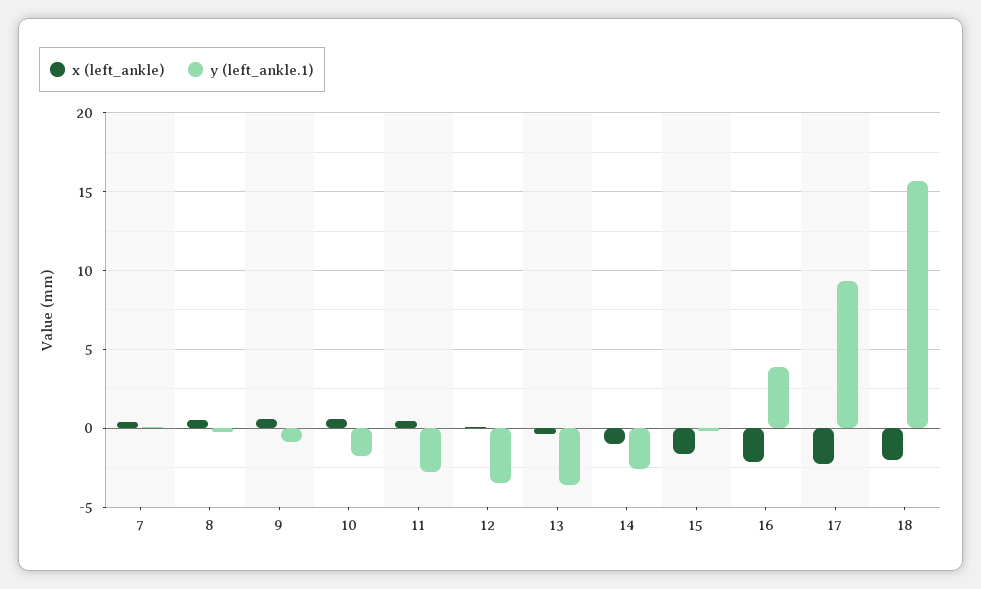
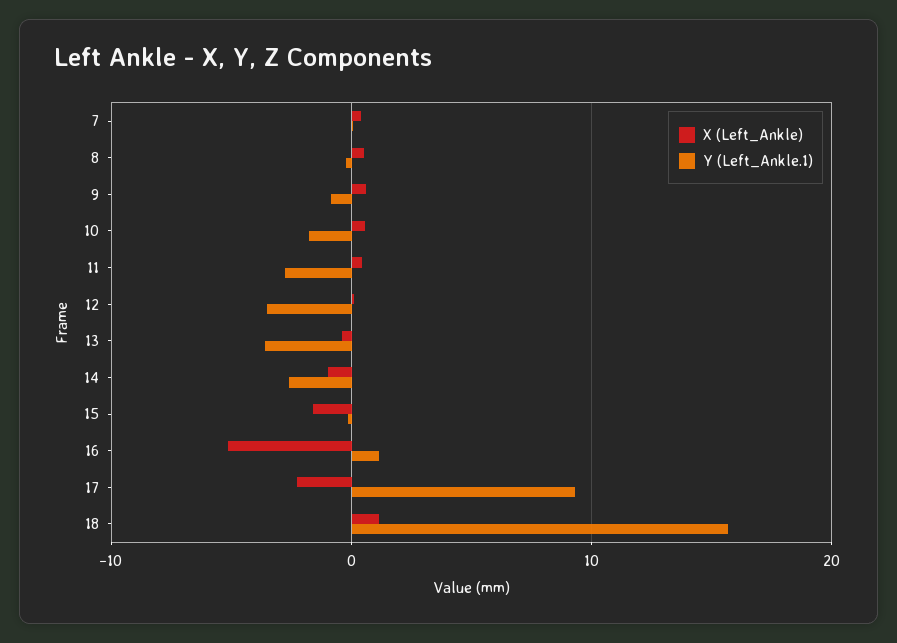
x (left_ankle), 16: -2 -> -5
y (left_ankle.1), 16: 4 -> 1
x (left_ankle), 18: -2 -> 1

